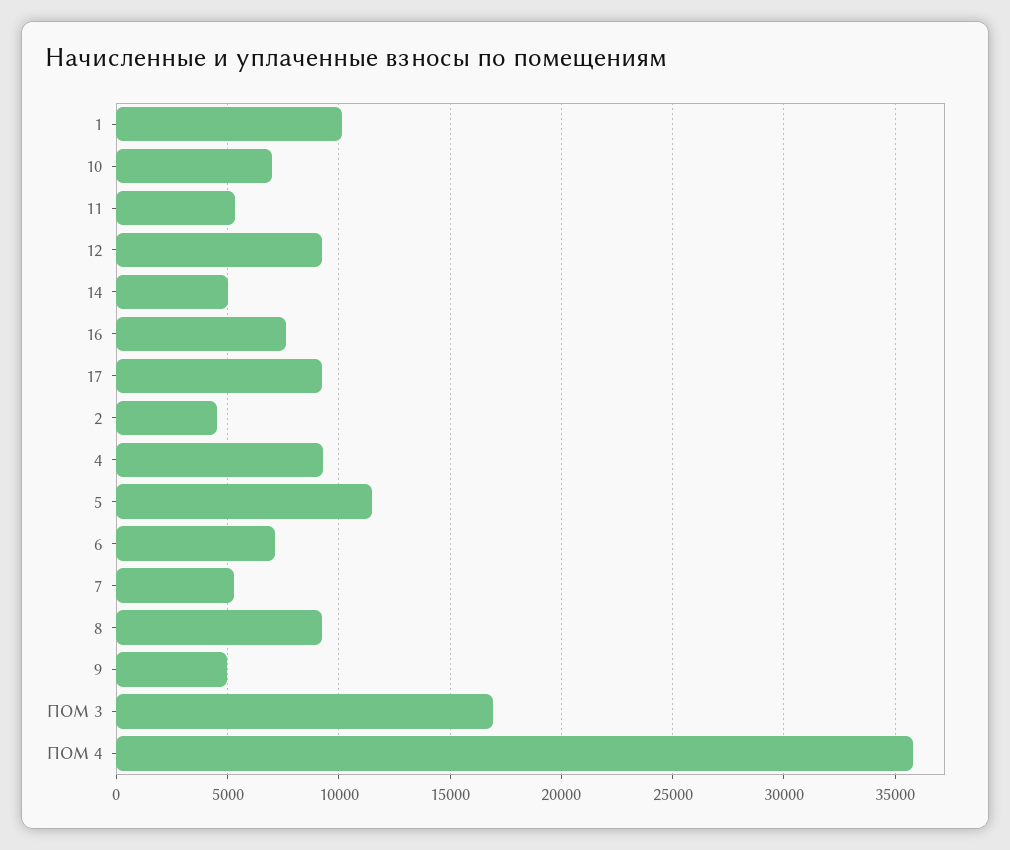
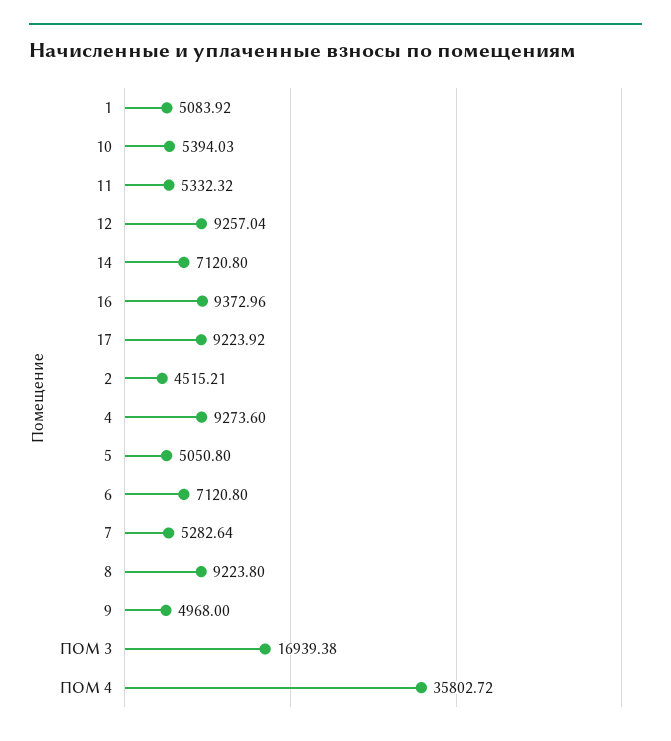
1: 10000 -> 5083.92
10: 7000 -> 5394.03
14: 5000 -> 7120.8
16: 7500 -> 9372.96
5: 11500 -> 5050.8

